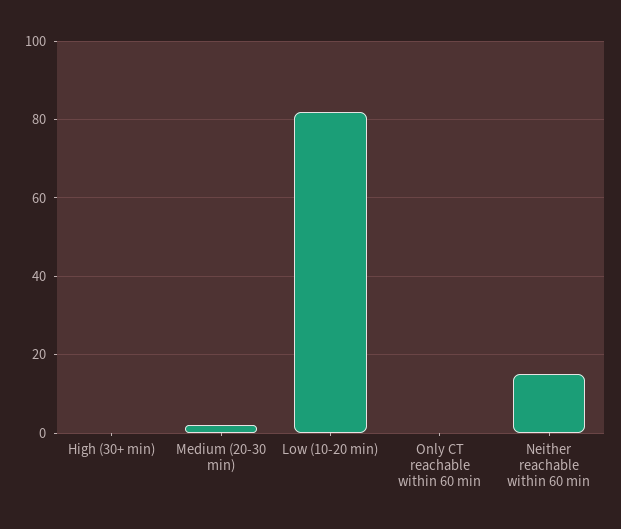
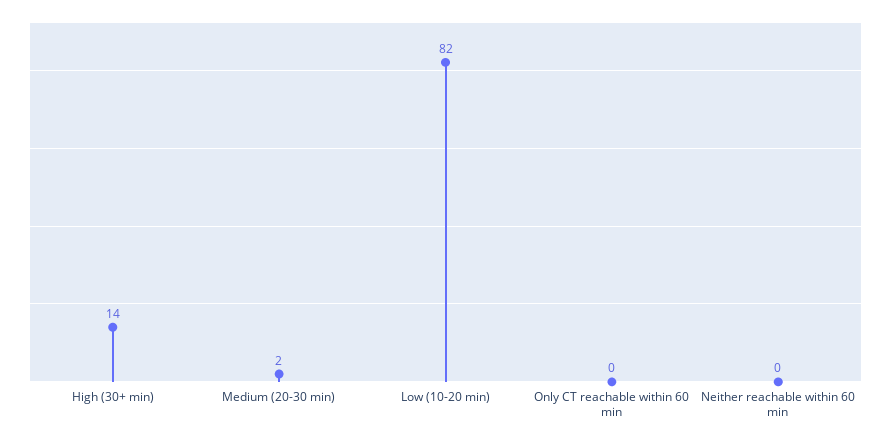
High (30+ min): 0 -> 14
Neither reachable within 60 min: 15 -> 0

